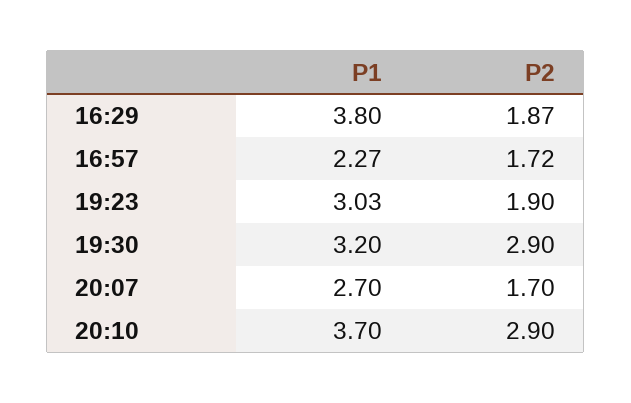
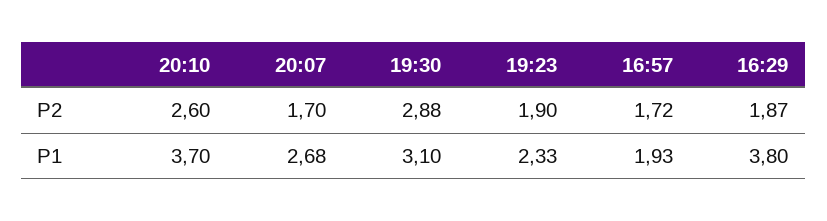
P1, 16:57: 2.27 -> 1.93
P1, 19:23: 3.03 -> 2.33
P1, 19:30: 3.2 -> 3.1
P2, 19:30: 2.9 -> 2.88
P1, 20:07: 2.7 -> 2.68
P2, 20:10: 2.9 -> 2.6

